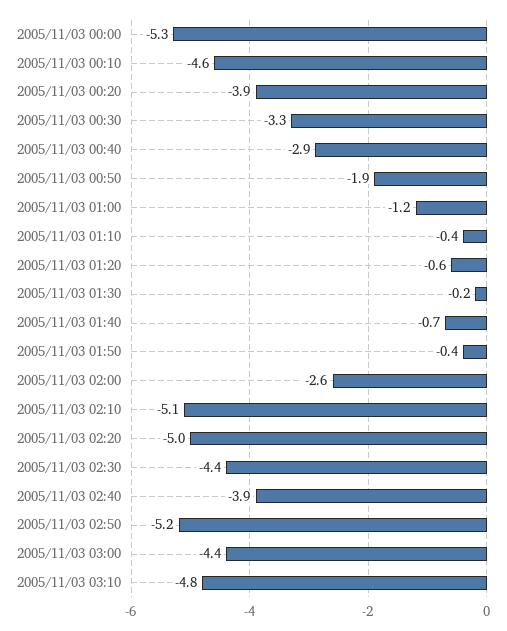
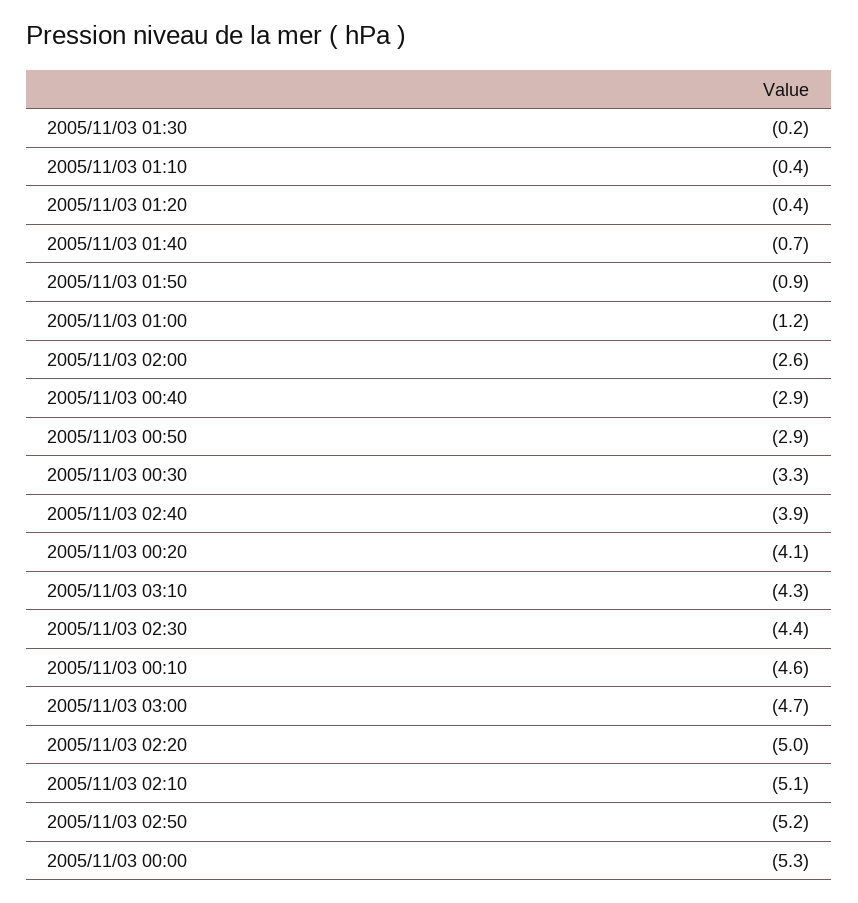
2005/11/03 00:20: -3.9 -> -4.1
2005/11/03 00:50: -1.9 -> -2.9
2005/11/03 01:20: -0.6 -> -0.4
2005/11/03 01:50: -0.4 -> -0.9
2005/11/03 03:00: -4.4 -> -4.7
2005/11/03 03:10: -4.8 -> -4.3

